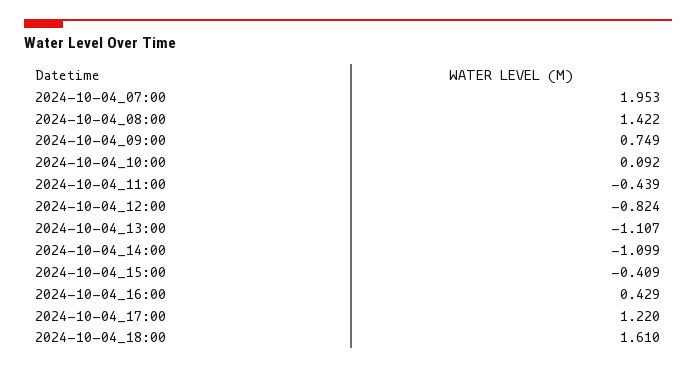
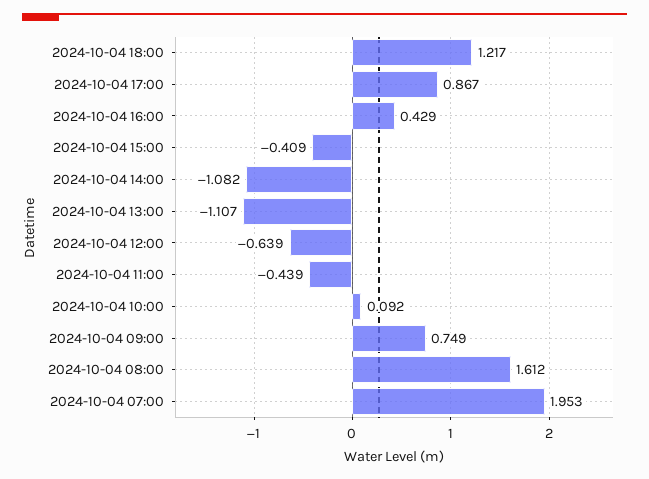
2024-10-04_08:00: 1.422 -> 1.612
2024-10-04_12:00: -0.824 -> -0.639
2024-10-04_14:00: -1.099 -> -1.082
2024-10-04_17:00: 1.22 -> 0.867
2024-10-04_18:00: 1.61 -> 1.217

